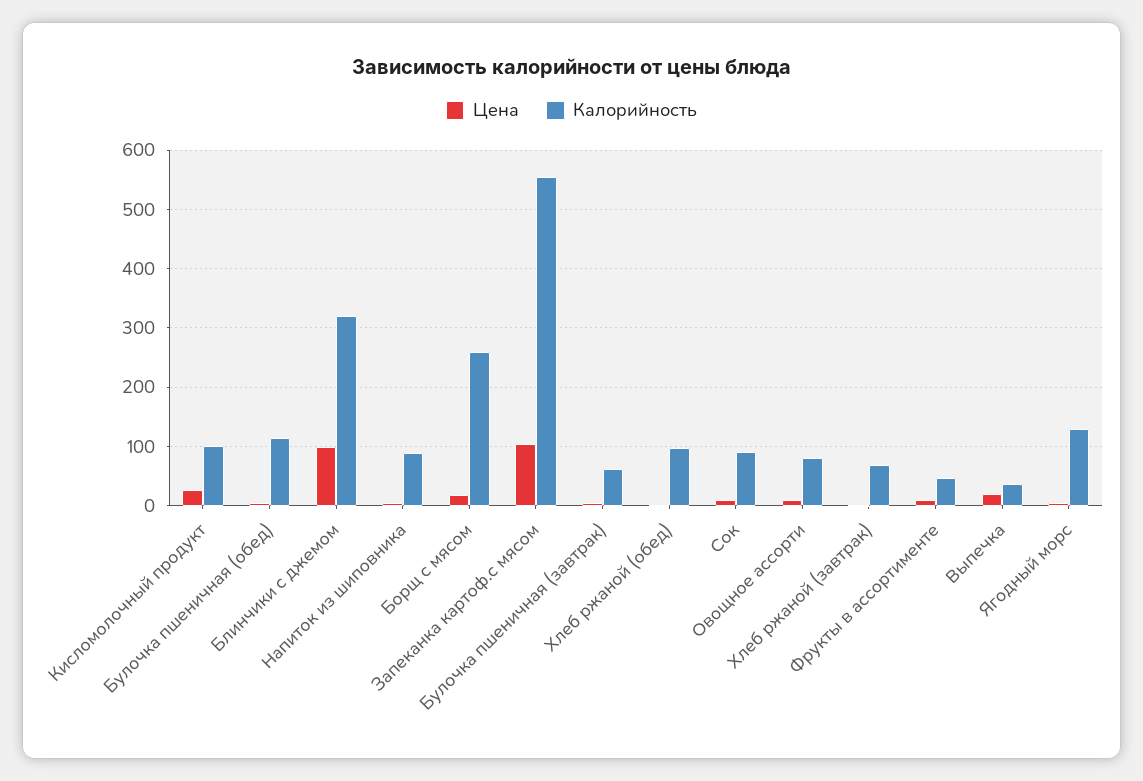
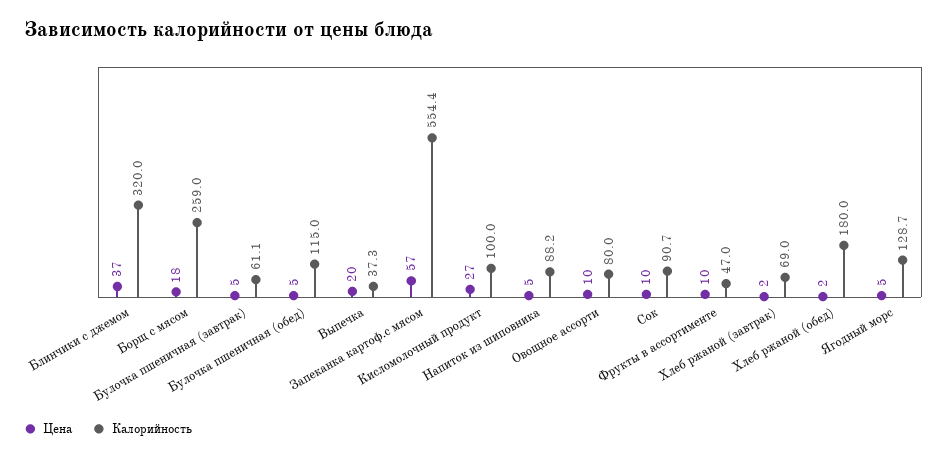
Цена, Блинчики с джемом: 100 -> 37
Цена, Запеканка картоф.с мясом: 100 -> 57
Калорийность, Хлеб ржаной (обед): 100 -> 180

